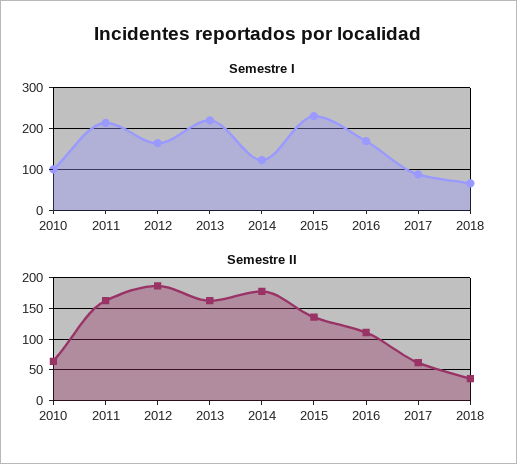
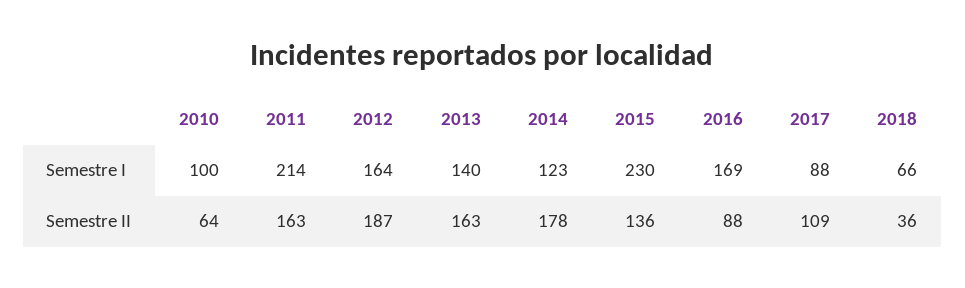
Semestre I, 2013: 220 -> 140
Semestre II, 2016: 110 -> 88
Semestre II, 2017: 60 -> 109

